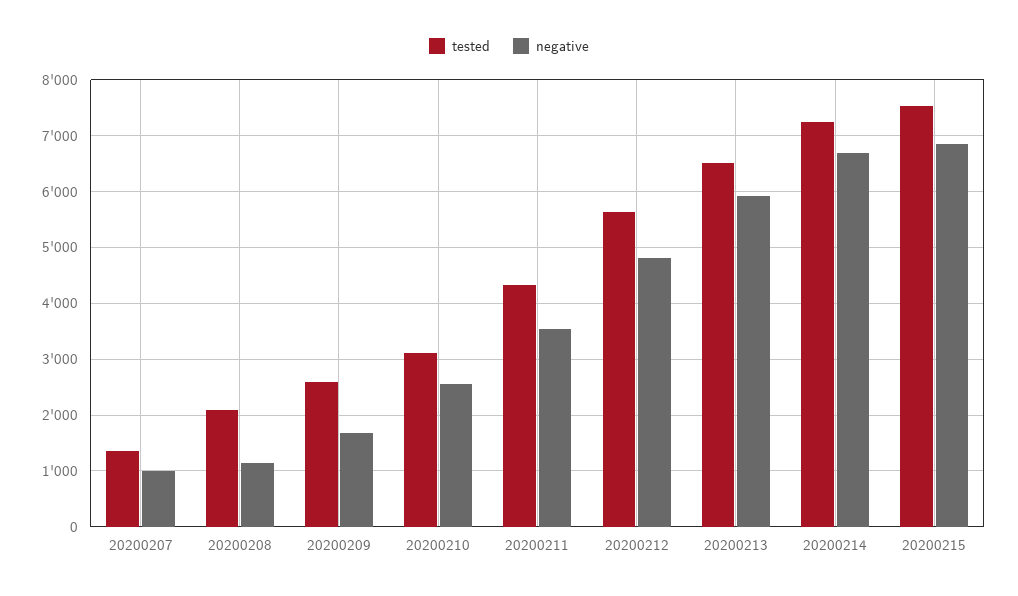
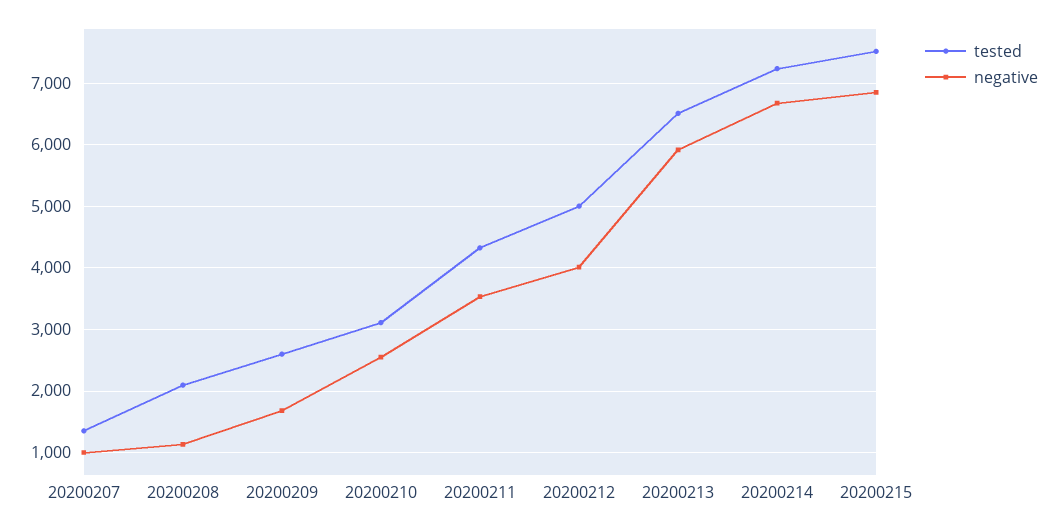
tested, 20200212: 5600 -> 5000
negative, 20200212: 4800 -> 4000

